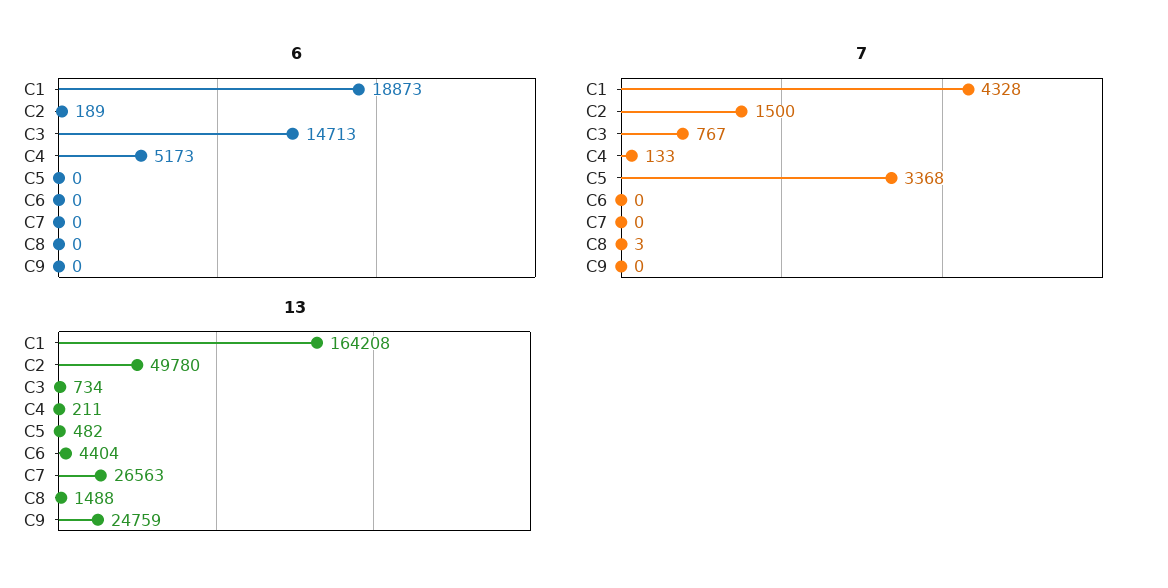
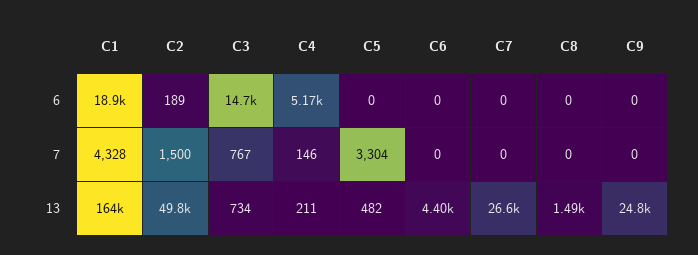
7, C4: 133 -> 146
7, C5: 3368 -> 3304
7, C8: 3 -> 0

